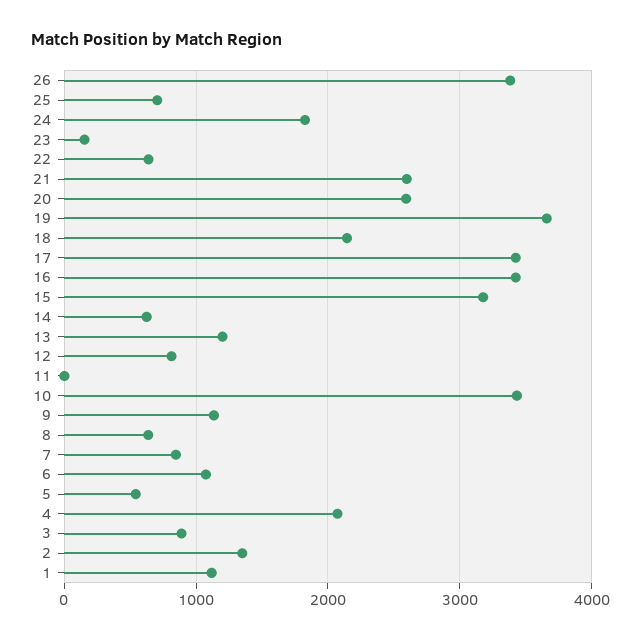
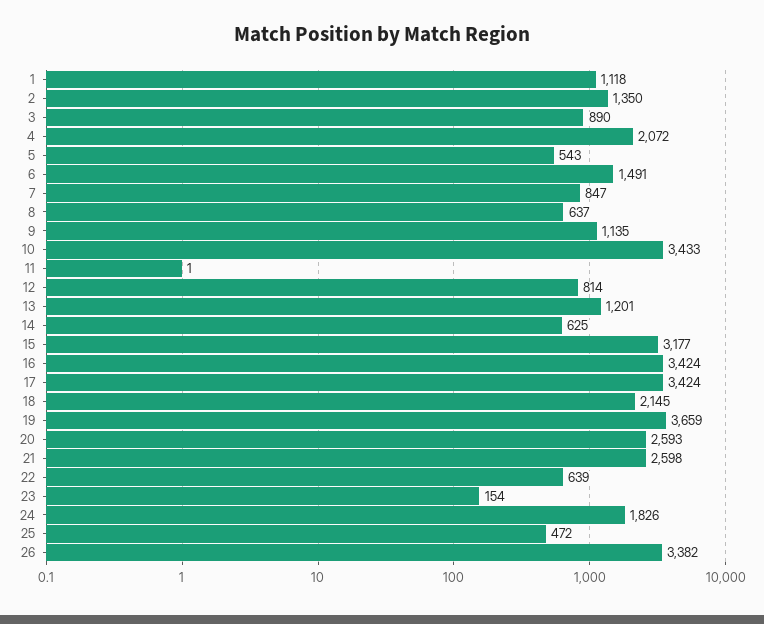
25: 700 -> 472
6: 1100 -> 1491

